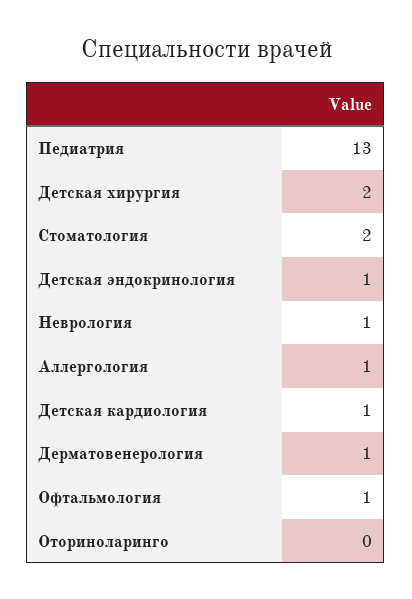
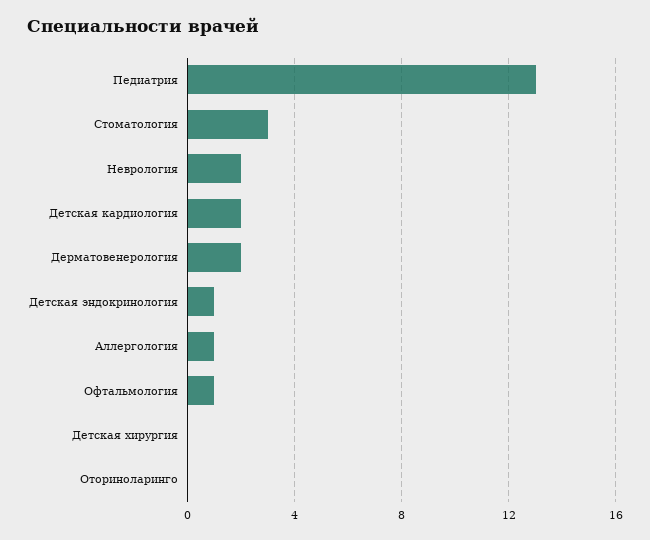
Детская хирургия: 2 -> 0
Стоматология: 2 -> 3
Неврология: 1 -> 2
Детская кардиология: 1 -> 2
Дерматовенерология: 1 -> 2

